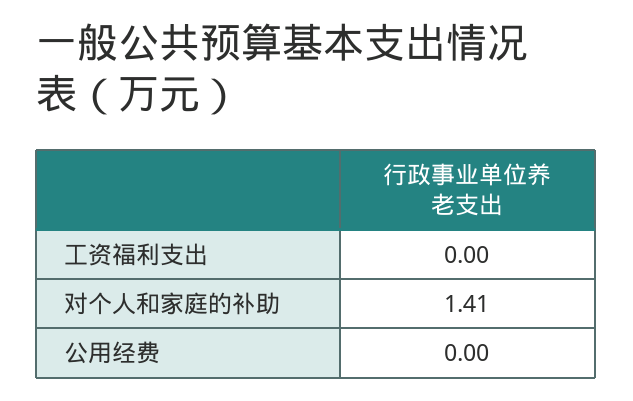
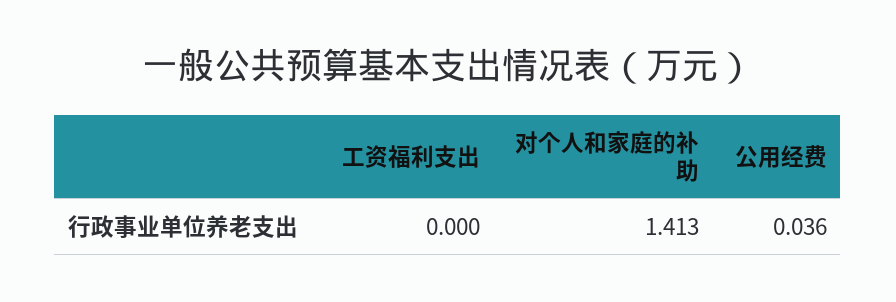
公用经费: 0 -> 0.036

